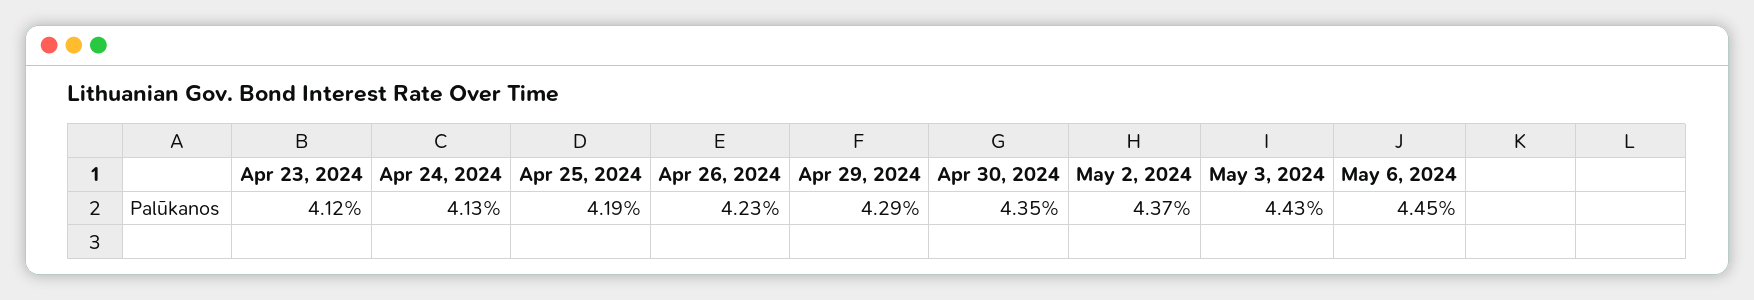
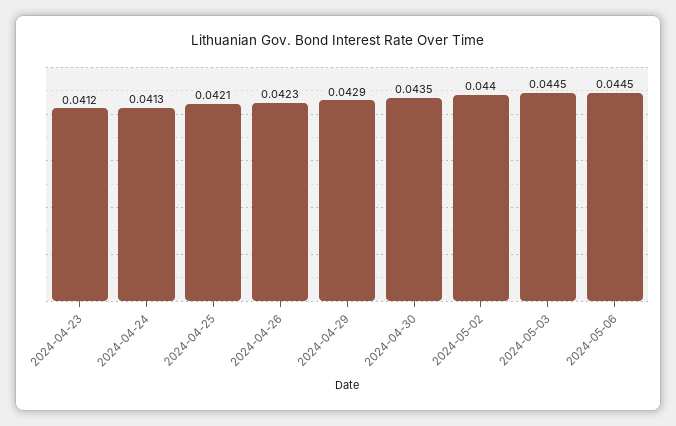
Apr 25, 2024: 0.0419 -> 0.0421
May 2, 2024: 0.0437 -> 0.044
May 3, 2024: 0.0443 -> 0.0445

